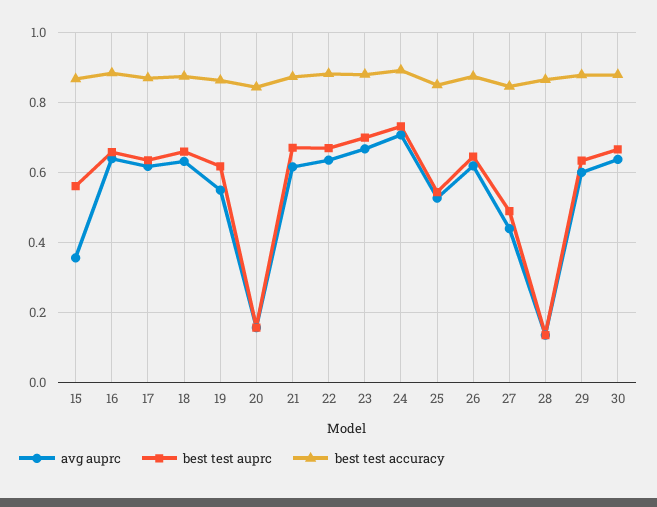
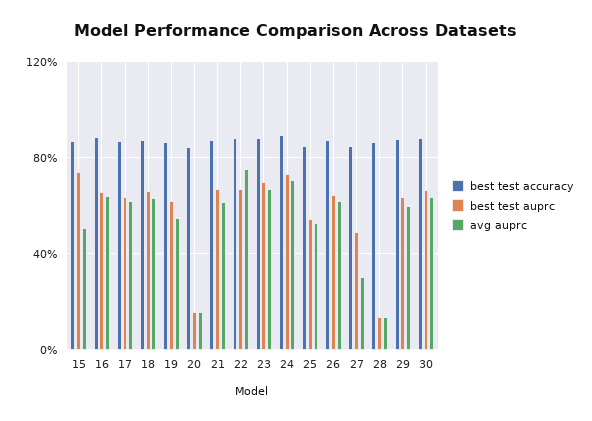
avg auprc, 15: 0.36 -> 0.5
best test auprc, 15: 0.56 -> 0.75
avg auprc, 22: 0.64 -> 0.75
avg auprc, 27: 0.44 -> 0.3

